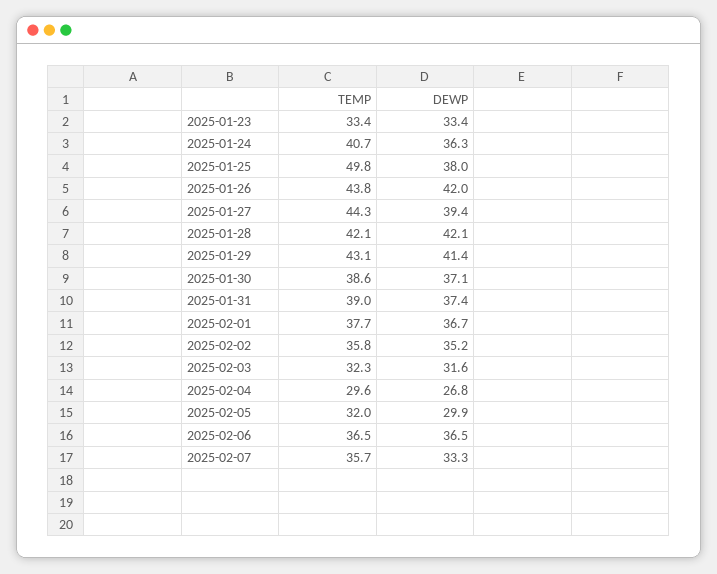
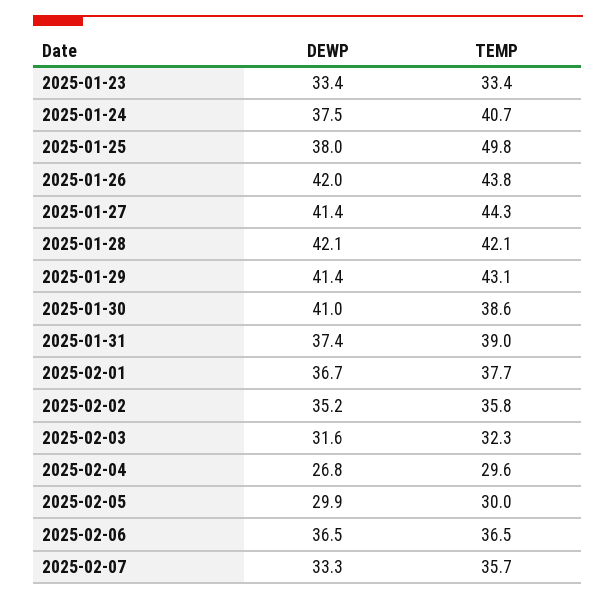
DEWP, 2025-01-24: 36.3 -> 37.5
DEWP, 2025-01-27: 39.4 -> 41.4
DEWP, 2025-01-30: 37.1 -> 41
TEMP, 2025-02-05: 32 -> 30

